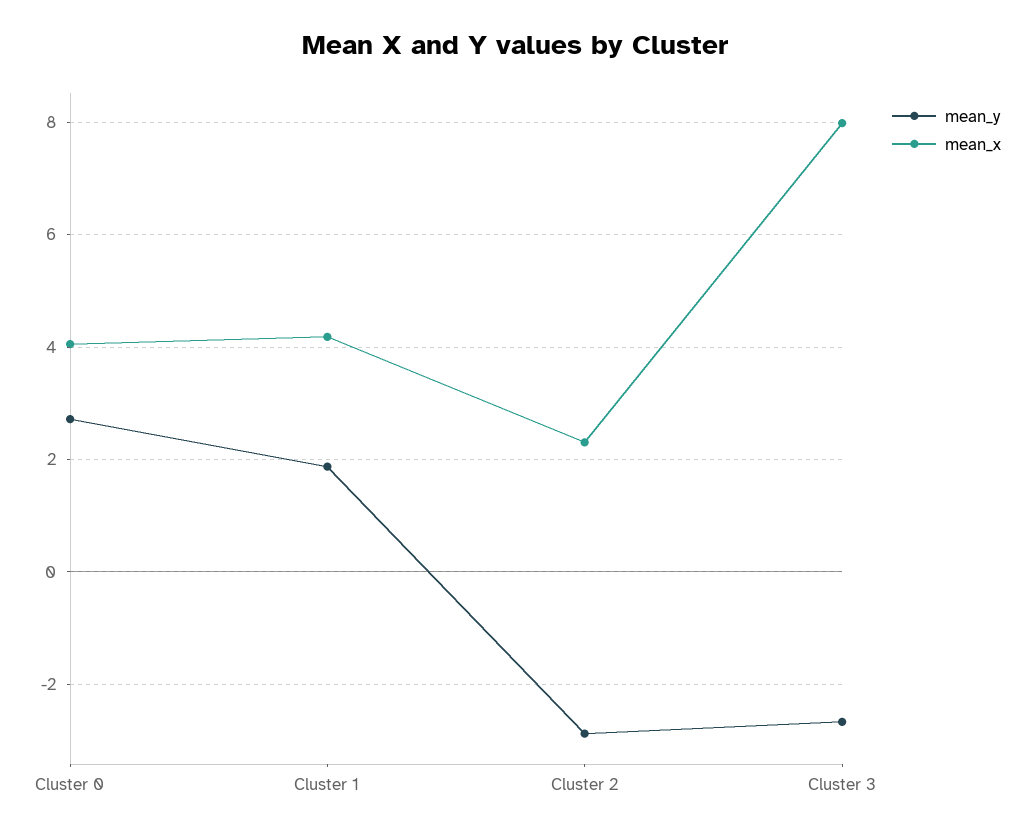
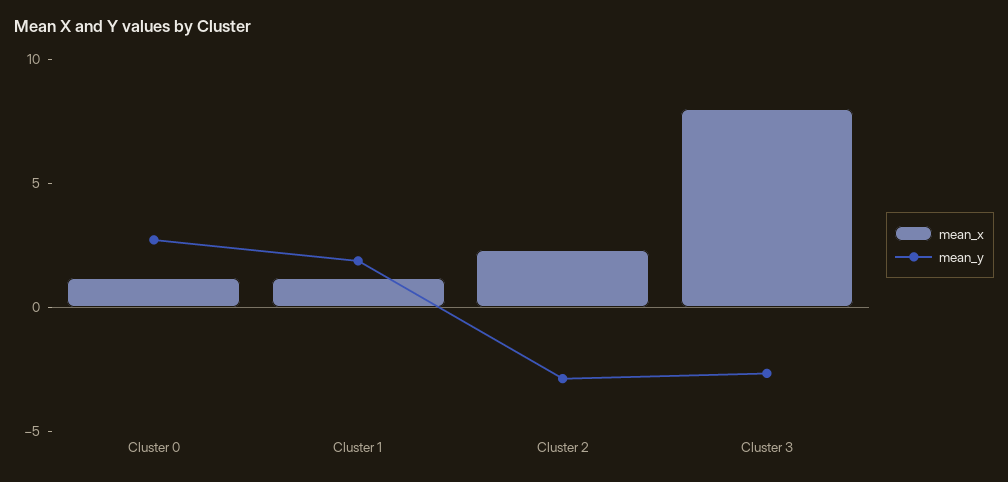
mean_x, Cluster 0: 4 -> 1
mean_x, Cluster 1: 4.2 -> 1

